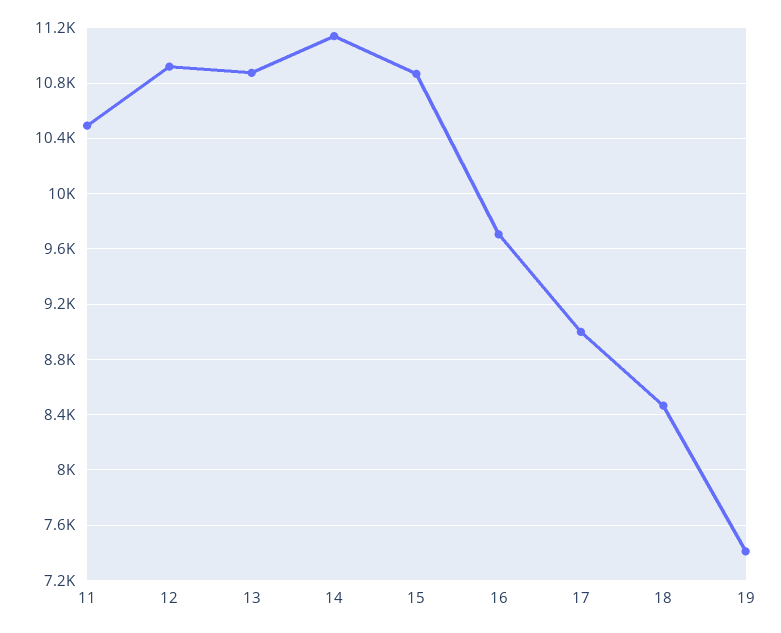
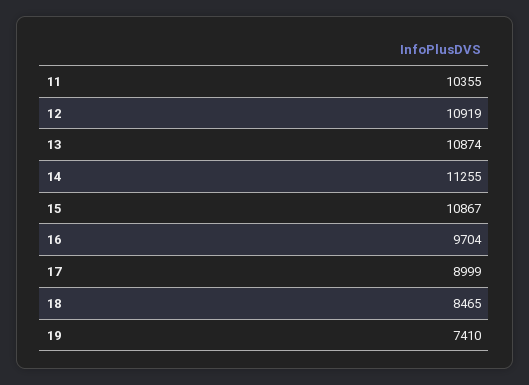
11: 10500 -> 10355
14: 11150 -> 11255

